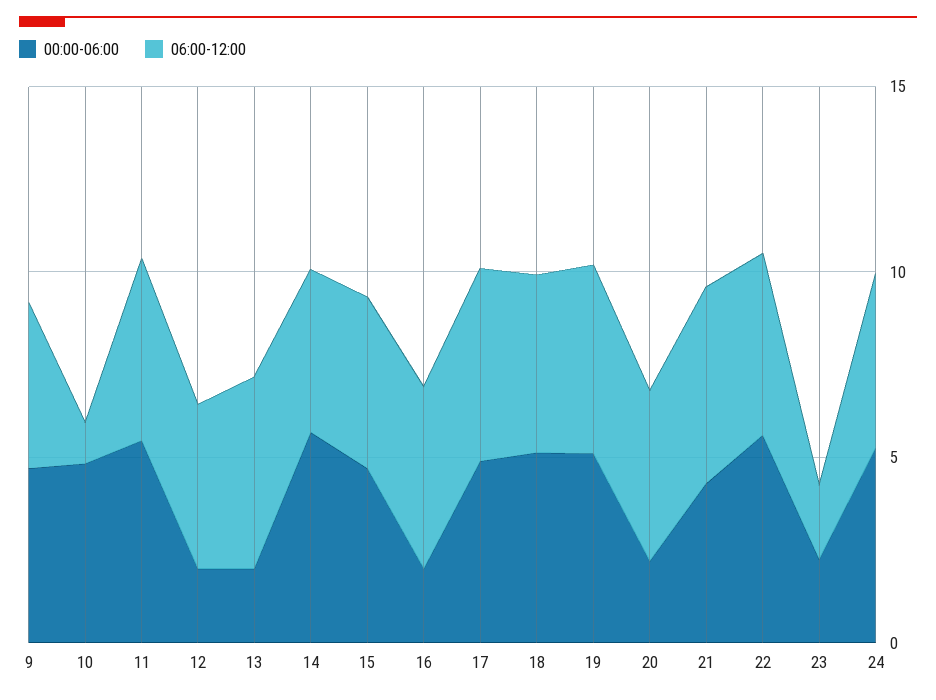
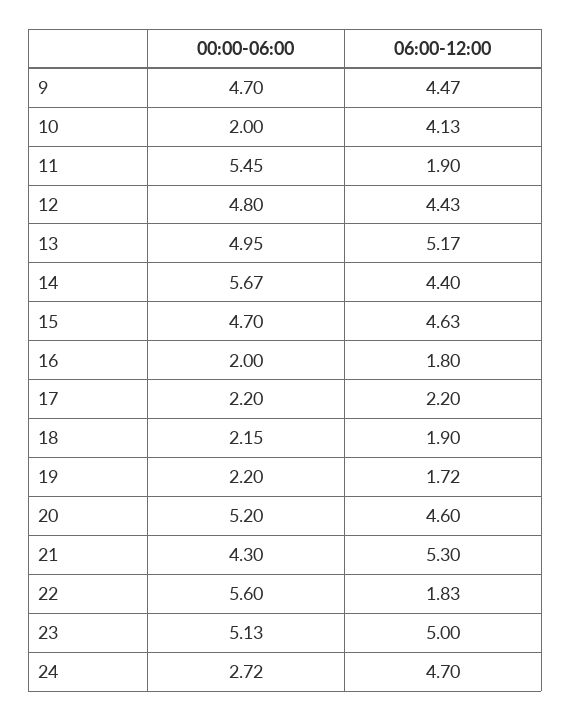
00:00-06:00, 10: 5 -> 2
06:00-12:00, 10: 1 -> 4.13
06:00-12:00, 11: 5 -> 1.9
00:00-06:00, 12: 2 -> 4.8
00:00-06:00, 13: 2 -> 4.95
06:00-12:00, 16: 5 -> 1.8
00:00-06:00, 17: 5 -> 2.2
06:00-12:00, 17: 5 -> 2.2
00:00-06:00, 18: 5 -> 2.15
06:00-12:00, 18: 5 -> 1.9
00:00-06:00, 19: 5 -> 2.2
06:00-12:00, 19: 5 -> 1.72
00:00-06:00, 20: 2 -> 5.2
06:00-12:00, 22: 5 -> 1.83
00:00-06:00, 23: 2 -> 5.13
06:00-12:00, 23: 2 -> 5
00:00-06:00, 24: 5 -> 2.72

